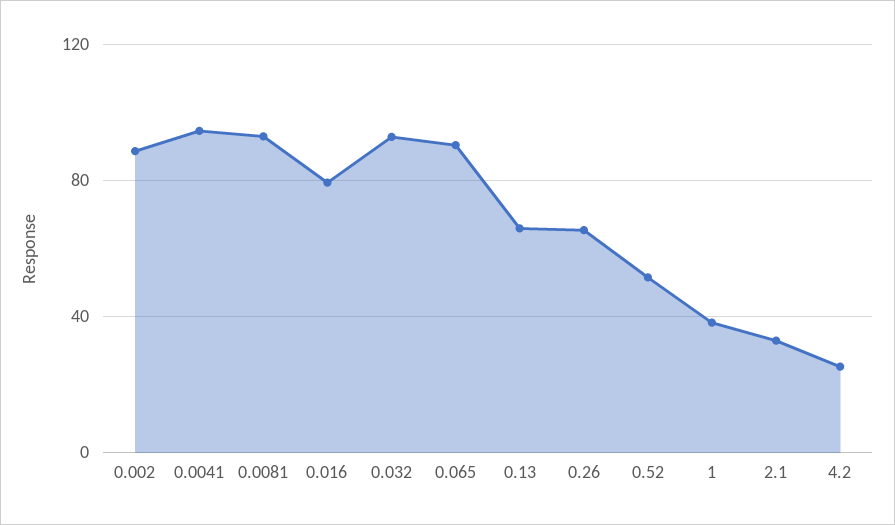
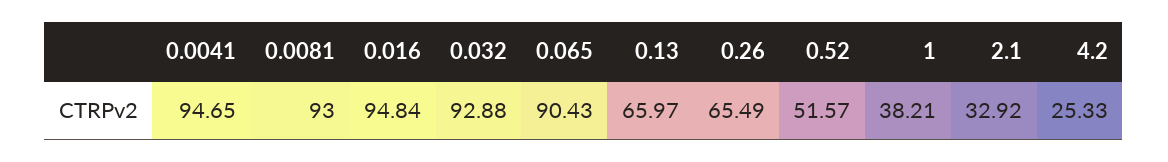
0.002: 90 -> none
0.016: 80 -> 94.84

